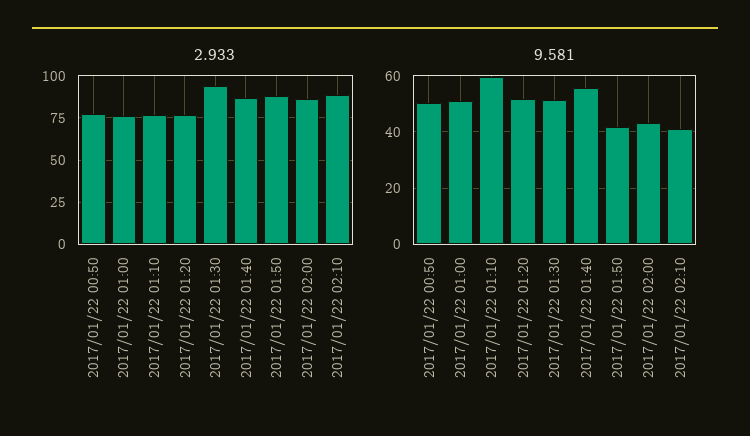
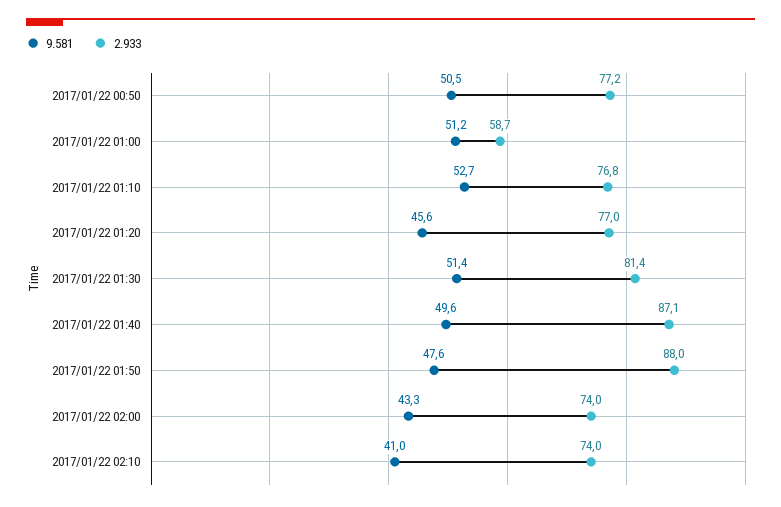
2.933, 2017/01/22 01:00: 75 -> 58.7
2.933, 2017/01/22 01:30: 95 -> 81.4
2.933, 2017/01/22 02:00: 85 -> 74
2.933, 2017/01/22 02:10: 90 -> 74
9.581, 2017/01/22 01:10: 60 -> 52.7
9.581, 2017/01/22 01:20: 52.5 -> 45.6
9.581, 2017/01/22 01:40: 55 -> 49.6
9.581, 2017/01/22 01:50: 42.5 -> 47.6

